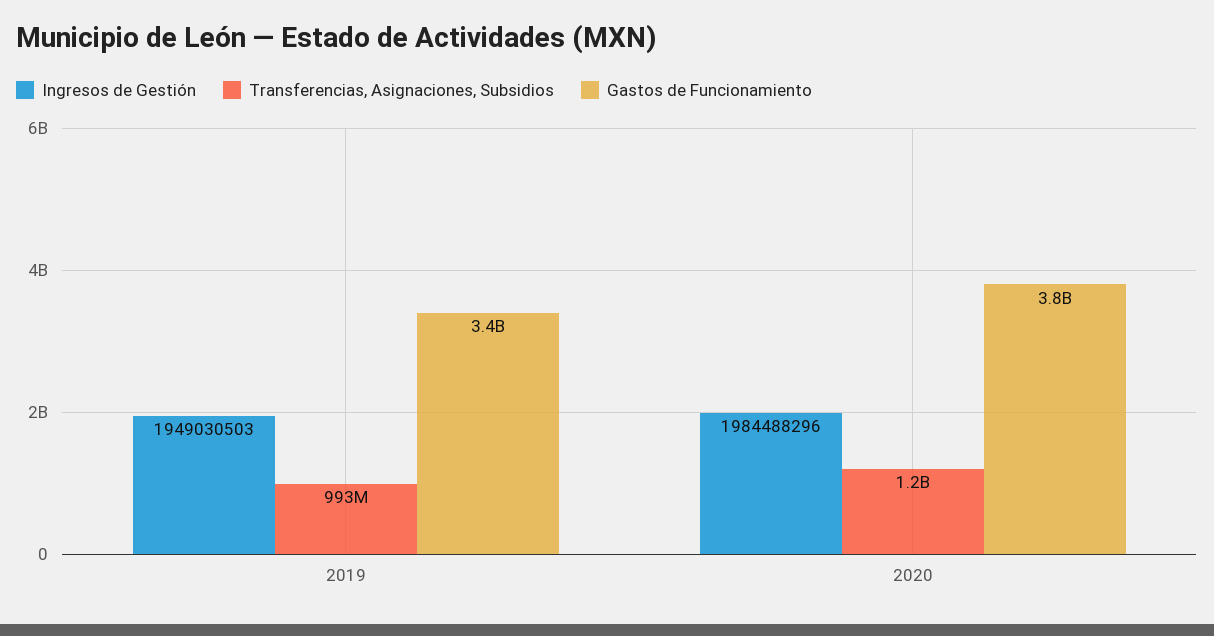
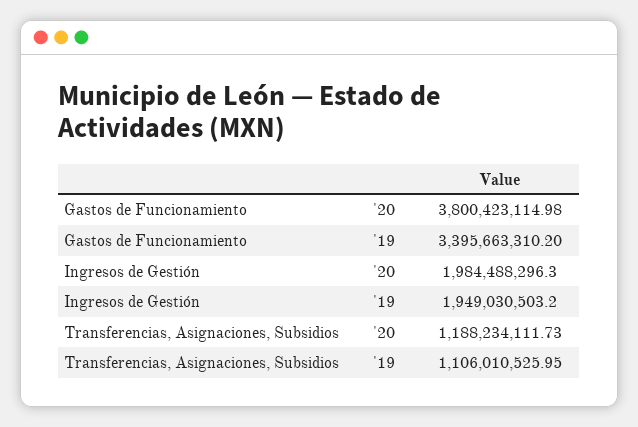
Transferencias, Asignaciones, Subsidios, 2019: 993000000 -> 1106010525.95

